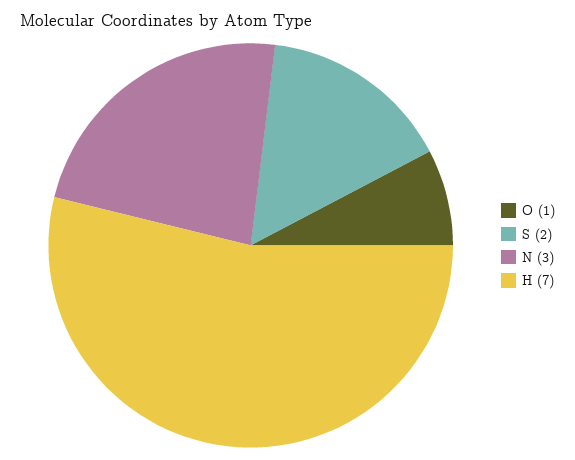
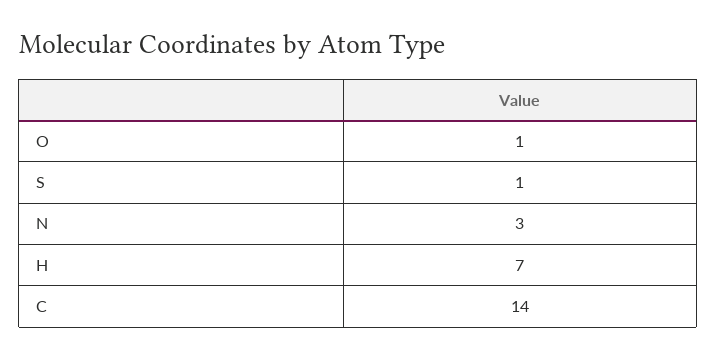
S: 2 -> 1
C: none -> 14

